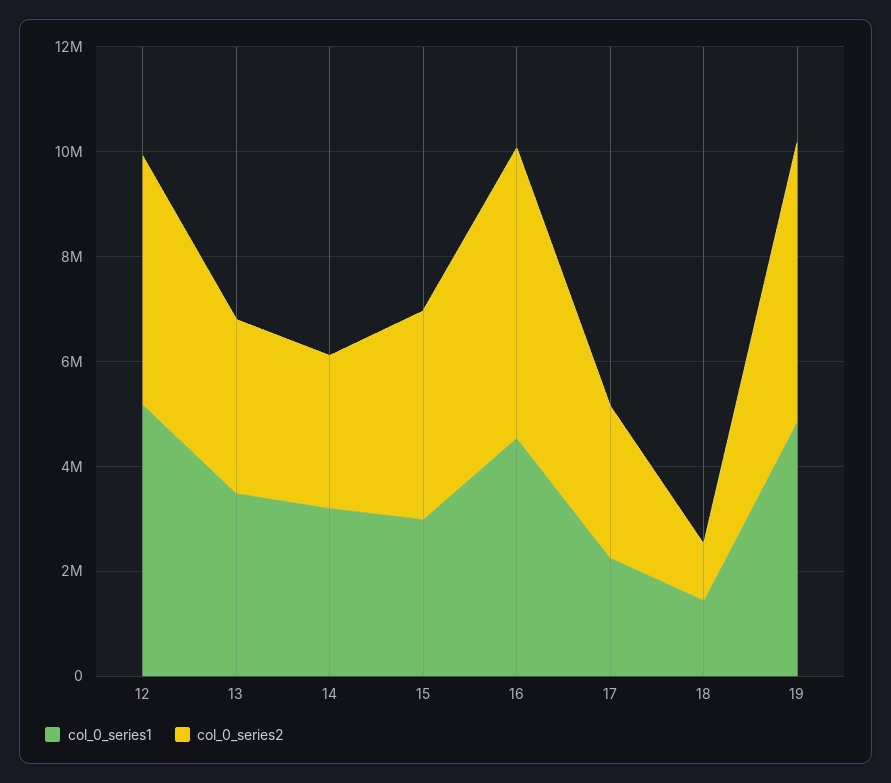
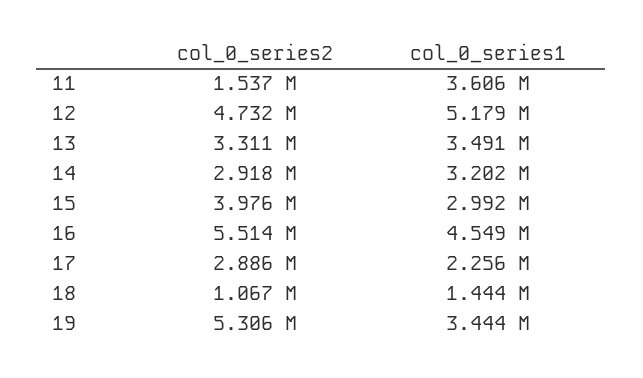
col_0_series1, 19: 5000000 -> 3444000
col_0_series2, 11: none -> 1537000
col_0_series1, 11: none -> 3606000

